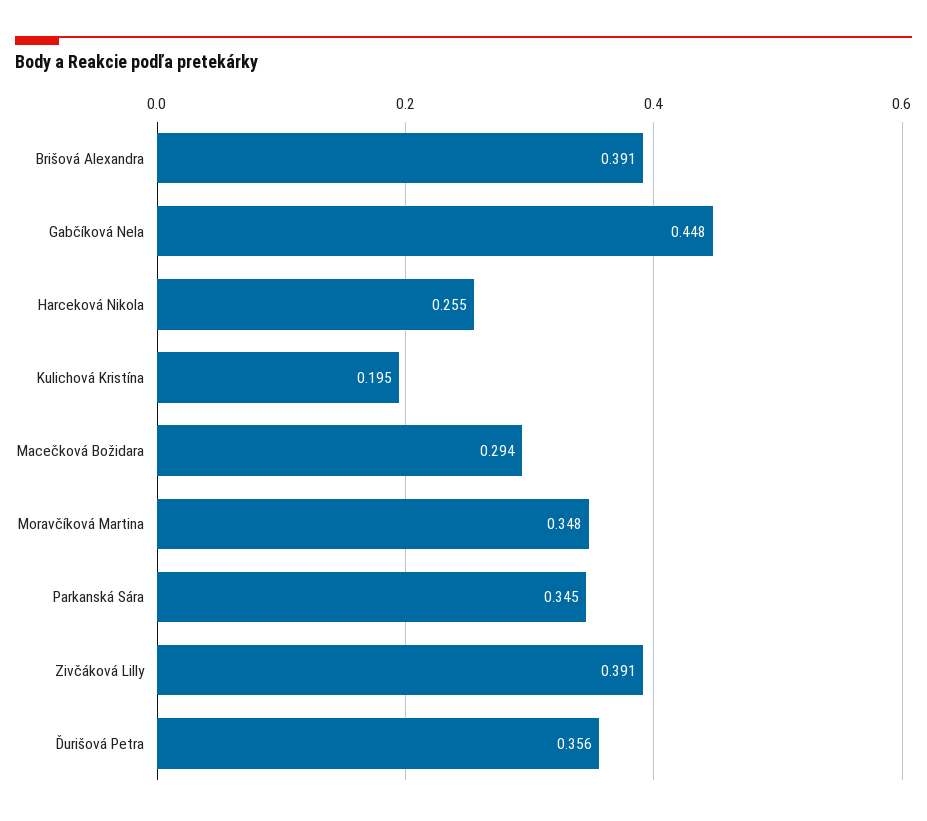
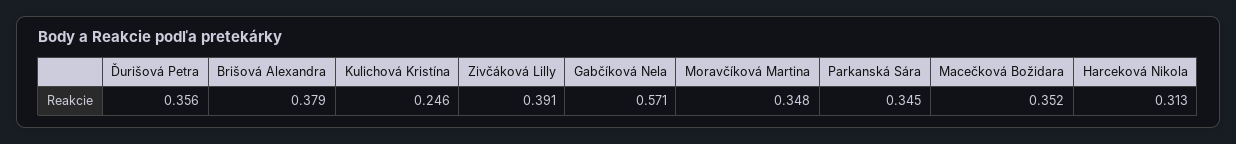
Brišová Alexandra: 0.391 -> 0.379
Gabčíková Nela: 0.448 -> 0.571
Harceková Nikola: 0.255 -> 0.313
Kulichová Kristína: 0.195 -> 0.246
Macečková Božidara: 0.294 -> 0.352

